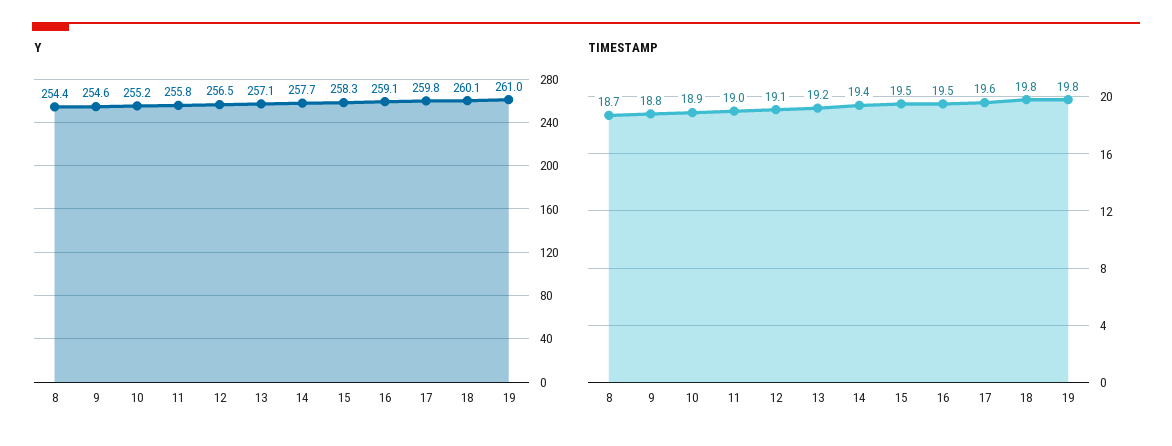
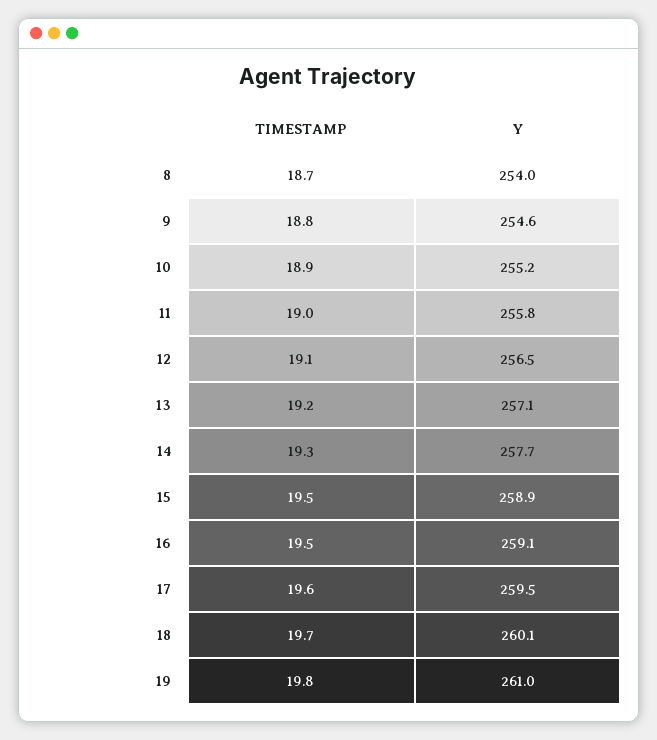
Y, 8: 254.4 -> 254
Y, 15: 258.3 -> 258.9
Y, 17: 259.8 -> 259.5
TIMESTAMP, 14: 19.4 -> 19.3
TIMESTAMP, 18: 19.8 -> 19.7

